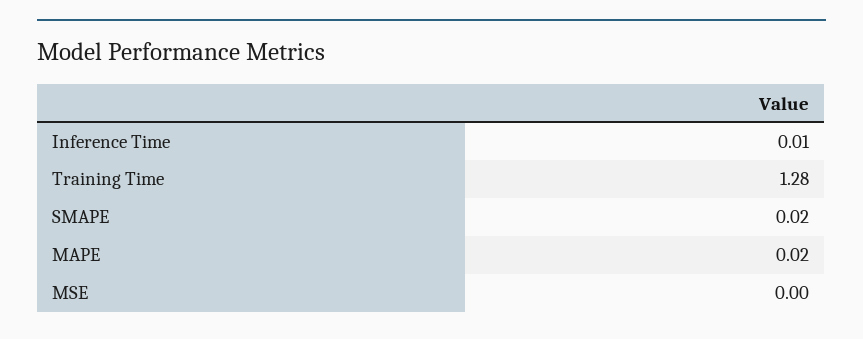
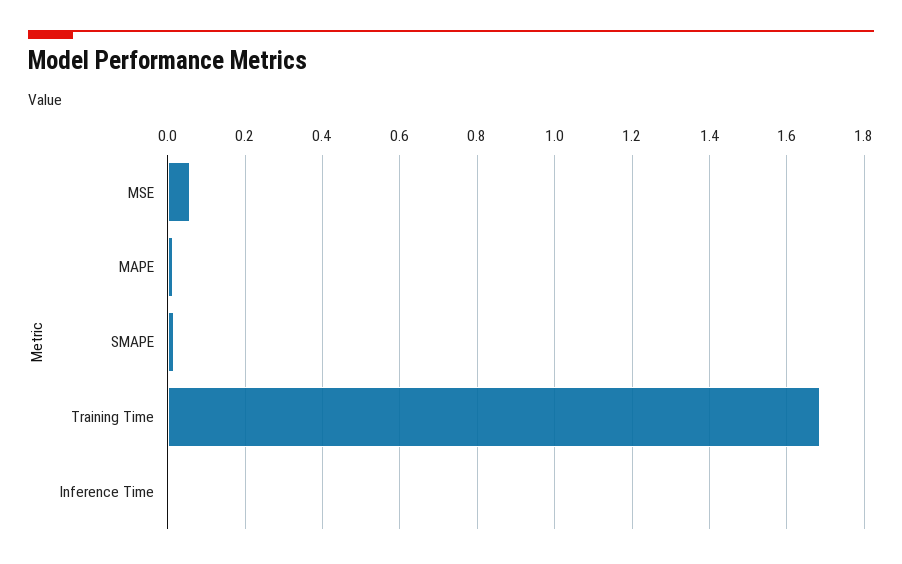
Training Time: 1.28 -> 1.68
MSE: 0 -> 0.06

